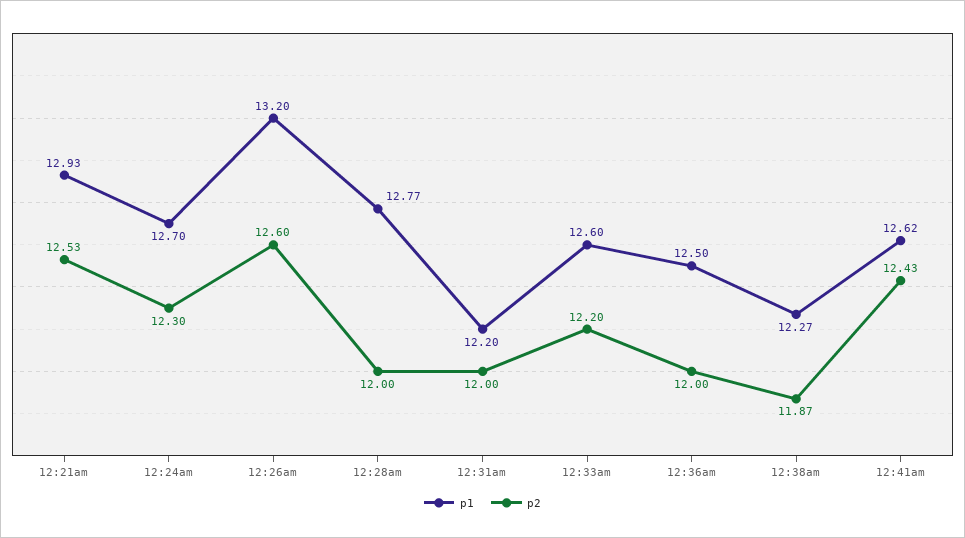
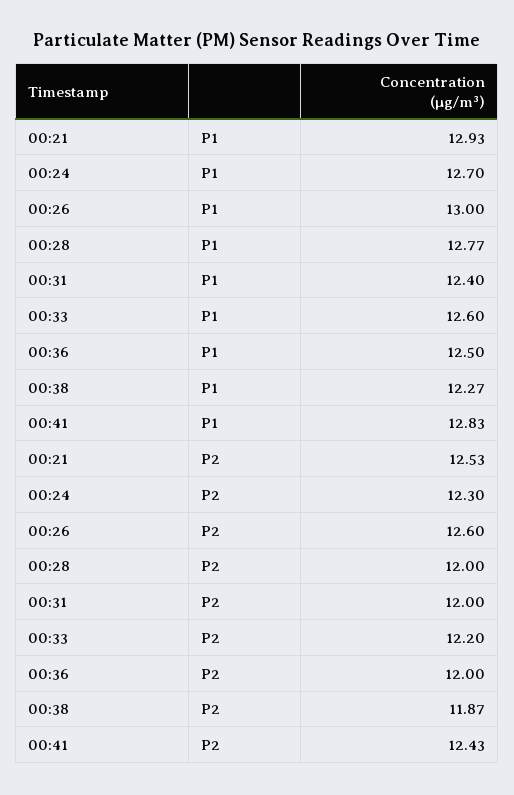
p1, 12:26am: 13.2 -> 13
p1, 12:31am: 12.2 -> 12.4
p1, 12:41am: 12.62 -> 12.83

